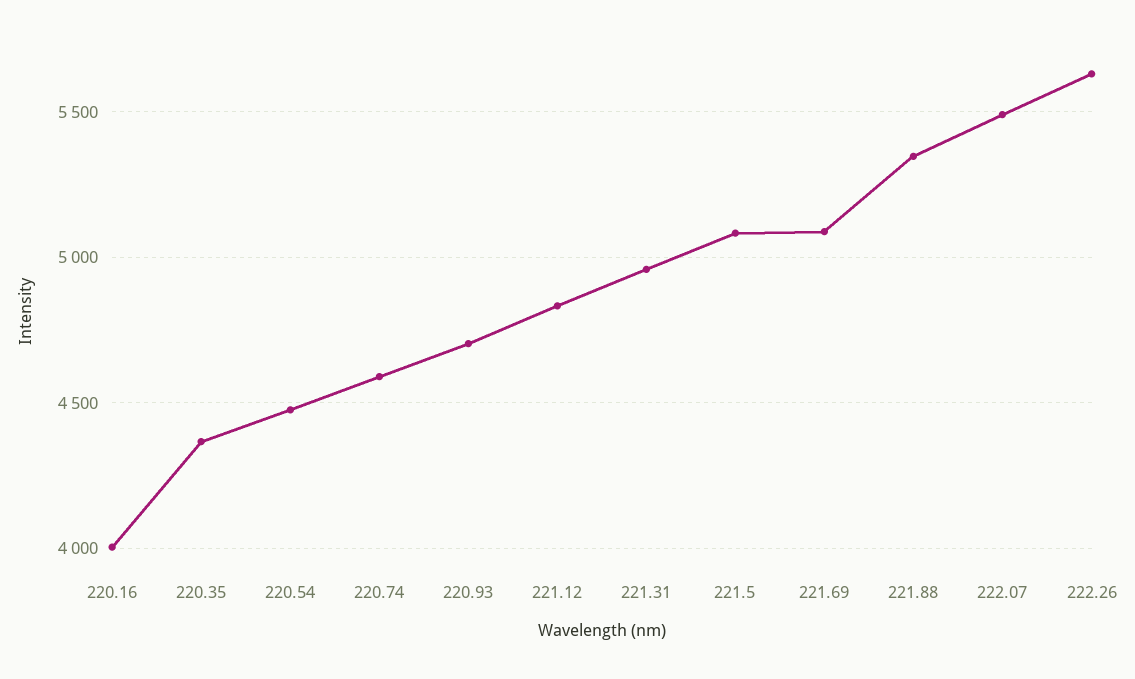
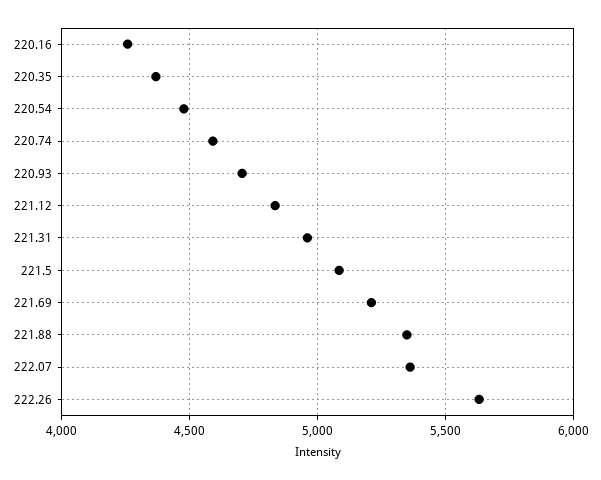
220.16: 4000 -> 4250
221.69: 5100 -> 5200
222.07: 5500 -> 5350

